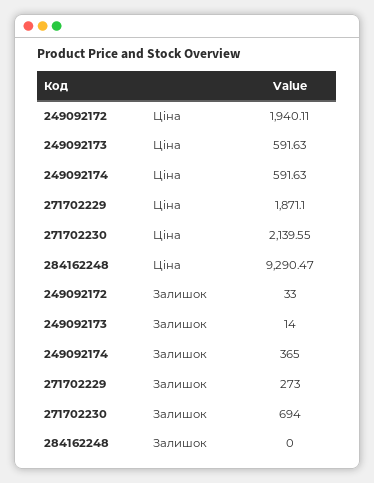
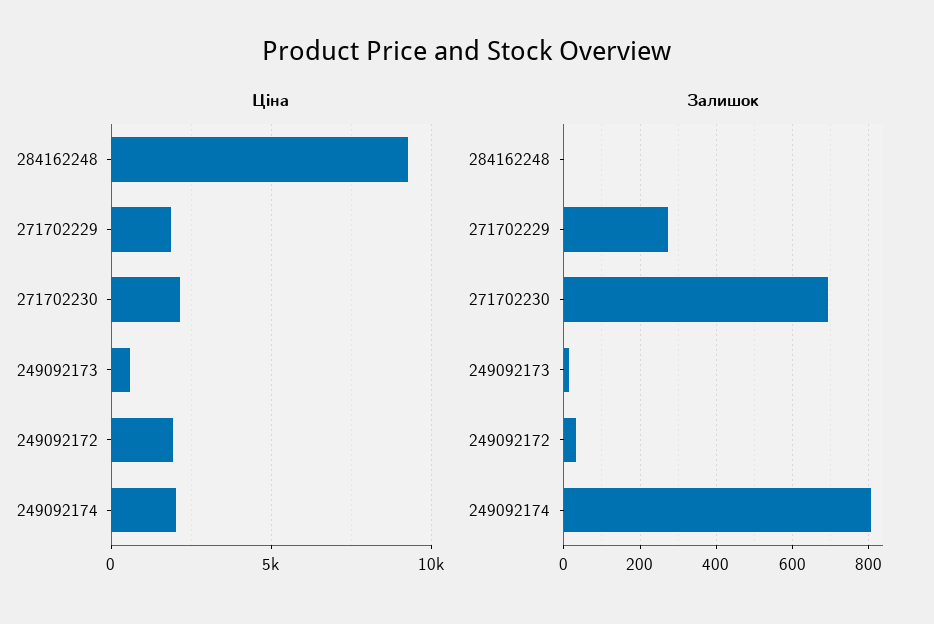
Ціна, 249092174: 591.63 -> 2000
Залишок, 249092174: 365 -> 800

